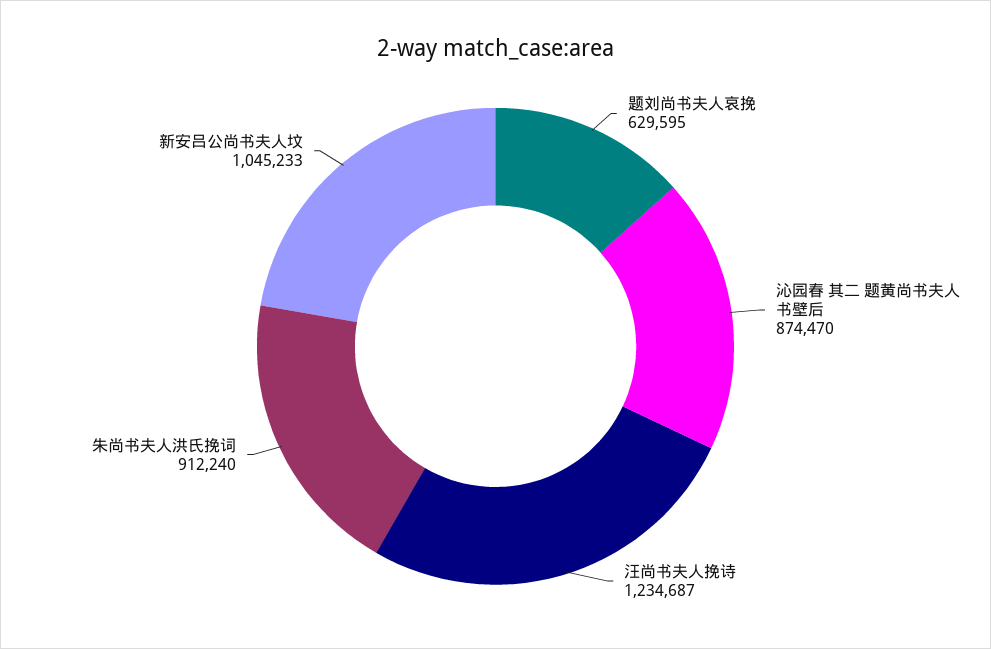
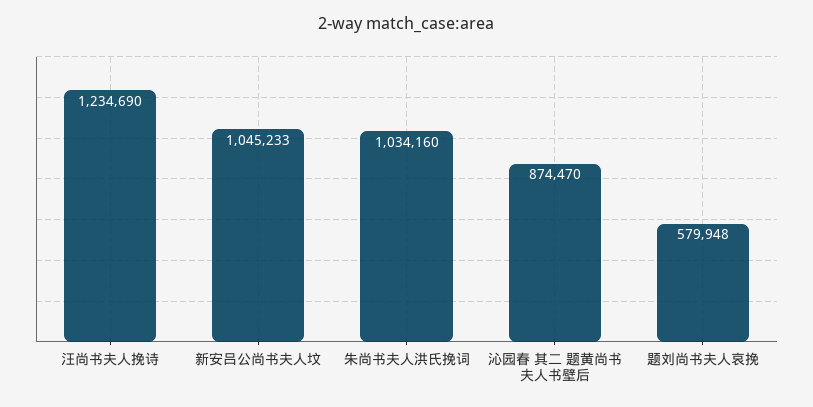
题刘尚书夫人哀挽: 629595 -> 579948
汪尚书夫人挽诗: 1234687 -> 1234690
朱尚书夫人洪氏挽词: 912240 -> 1034160

